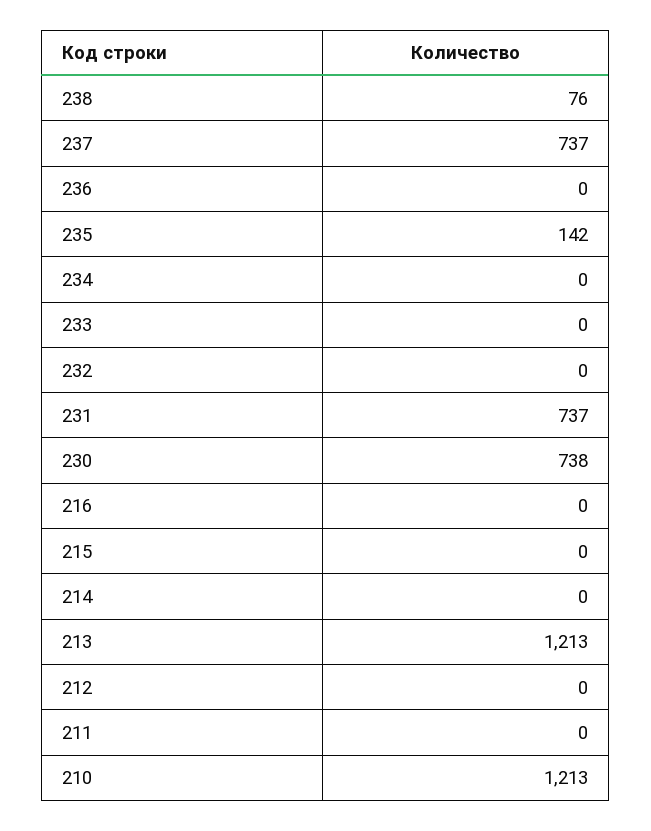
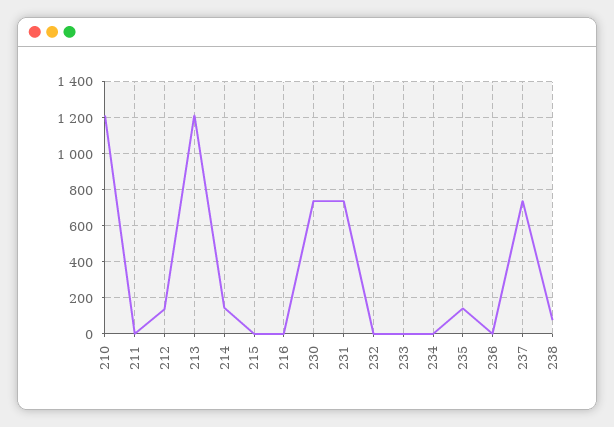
214: 0 -> 150
212: 0 -> 150

